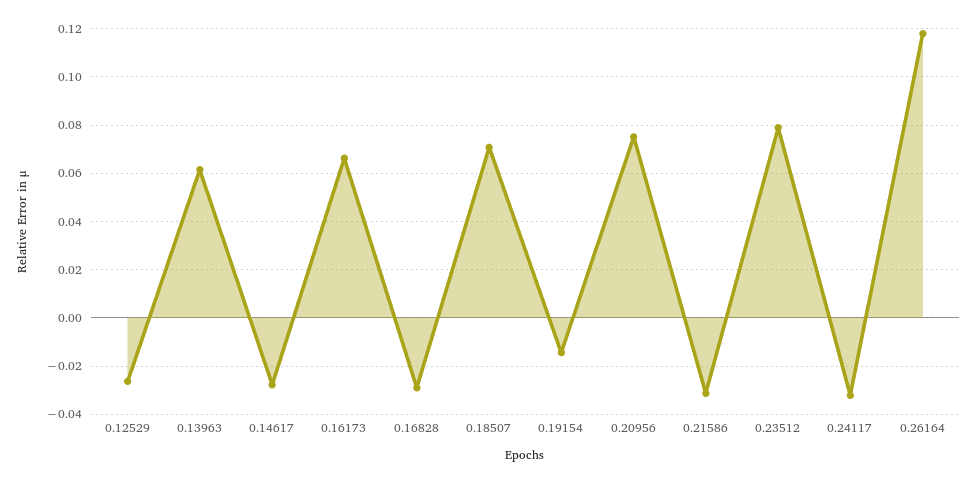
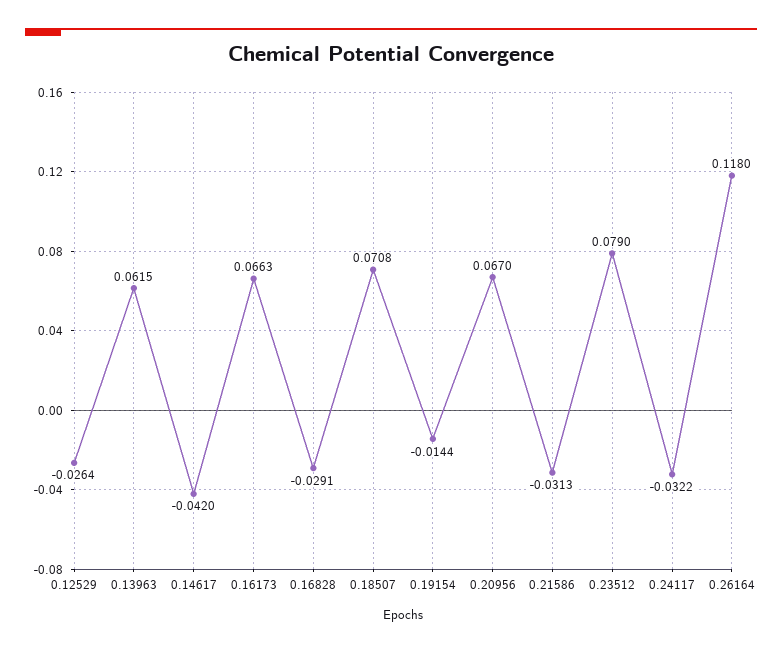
0.14617: -0.0275 -> -0.042
0.20956: 0.075 -> 0.067

